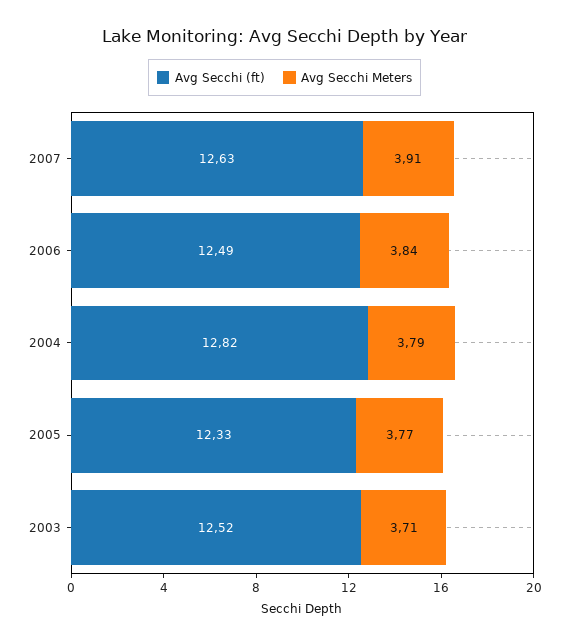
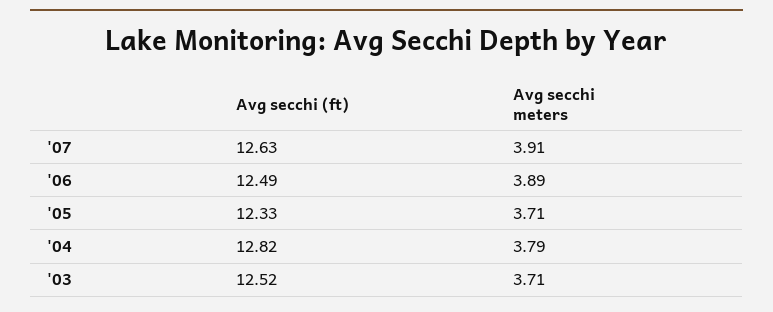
Avg Secchi Meters, 2006: 3.84 -> 3.89
Avg Secchi Meters, 2005: 3.77 -> 3.71

